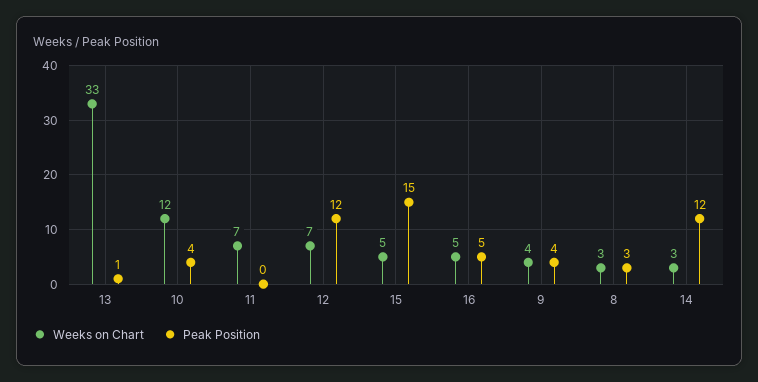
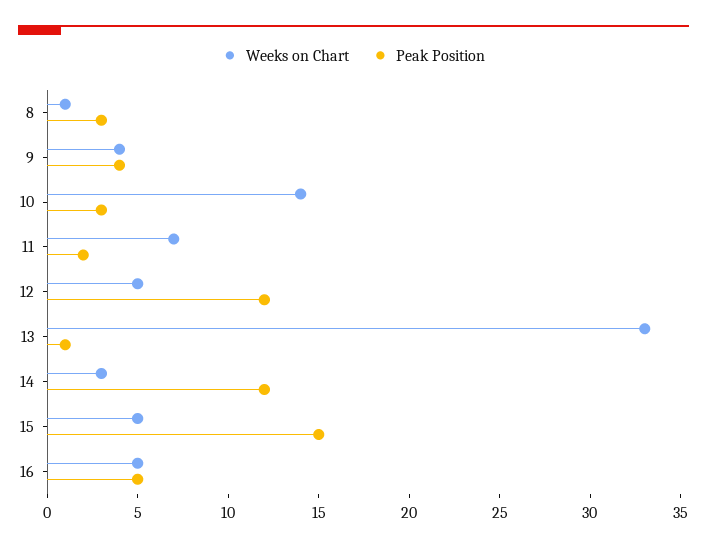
Weeks on Chart, 10: 12 -> 14
Peak Position, 10: 4 -> 3
Peak Position, 11: 0 -> 2
Weeks on Chart, 12: 7 -> 5
Weeks on Chart, 8: 3 -> 1

